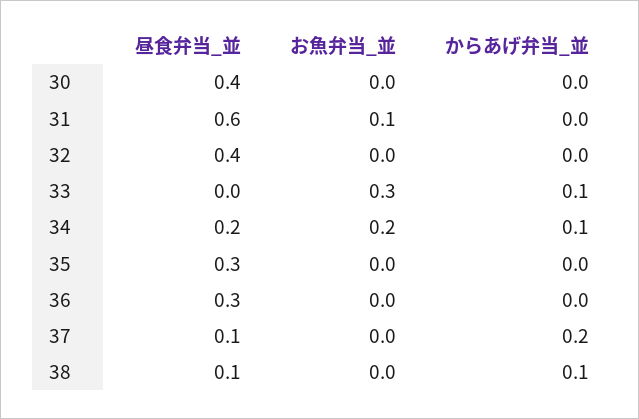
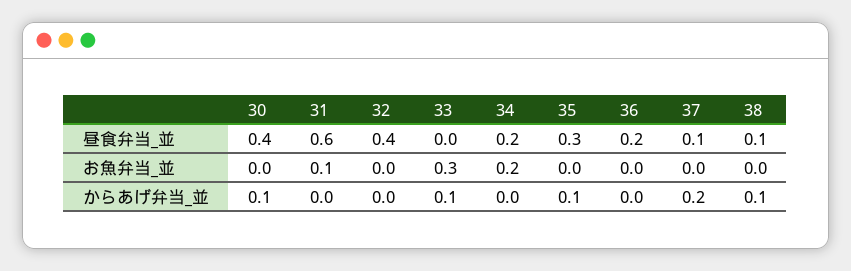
からあげ弁当_並, 30: 0 -> 0.1
からあげ弁当_並, 34: 0.1 -> 0
からあげ弁当_並, 35: 0 -> 0.1
昼食弁当_並, 36: 0.3 -> 0.2

